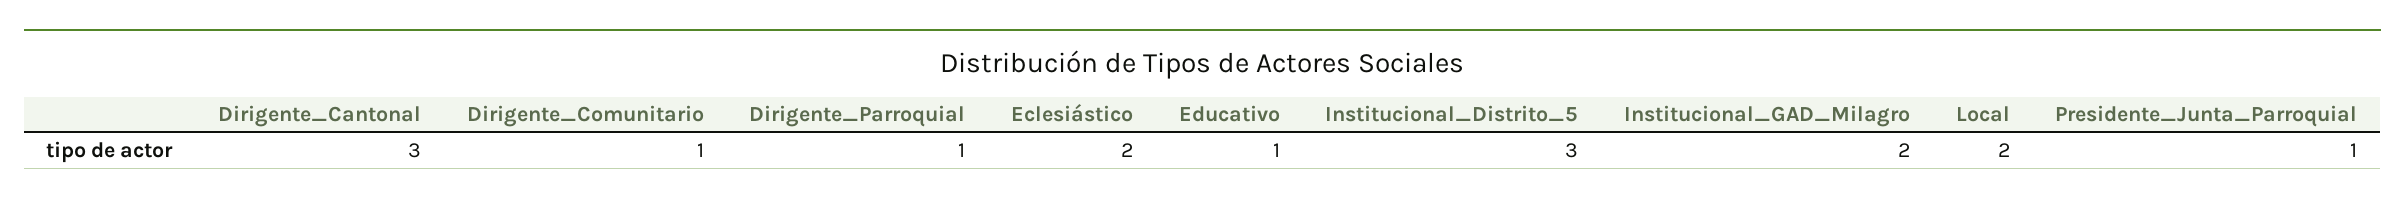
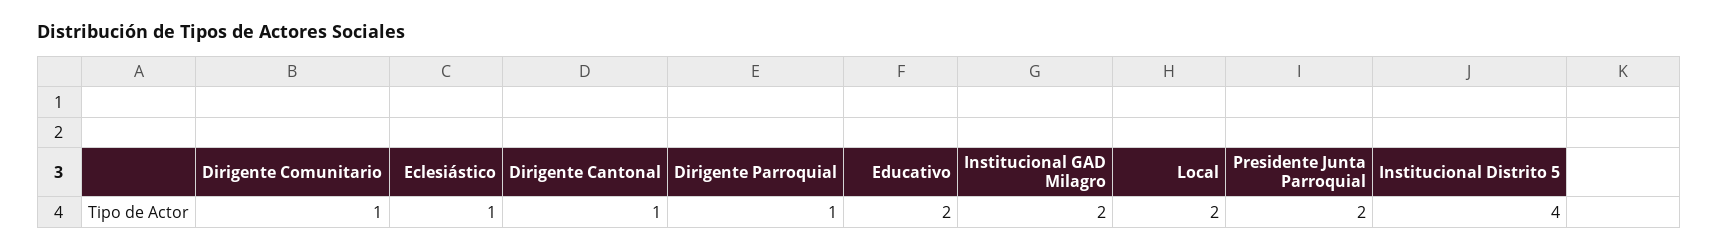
Dirigente_Cantonal: 3 -> 1
Eclesiástico: 2 -> 1
Educativo: 1 -> 2
Institucional_Distrito_5: 3 -> 4
Presidente_Junta_Parroquial: 1 -> 2

